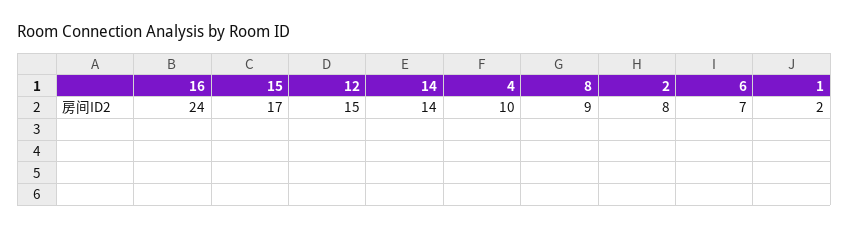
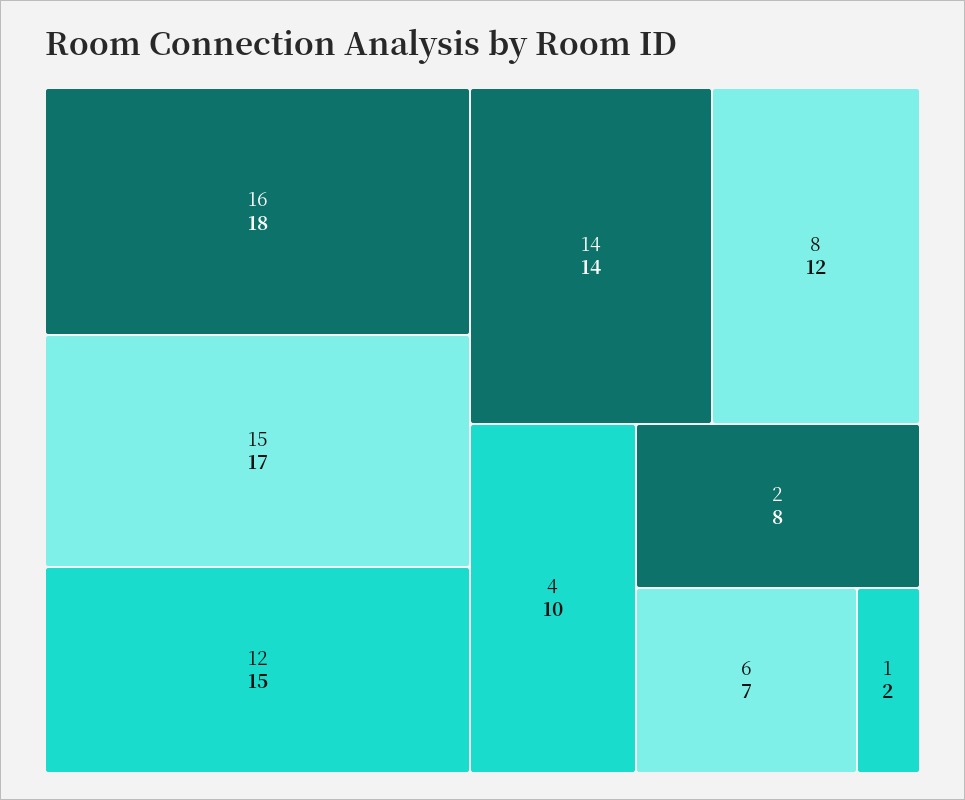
16: 24 -> 18
8: 9 -> 12

